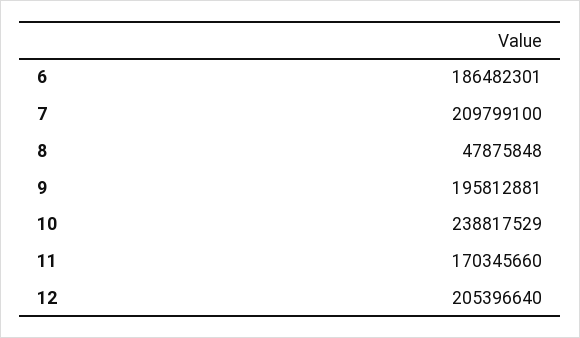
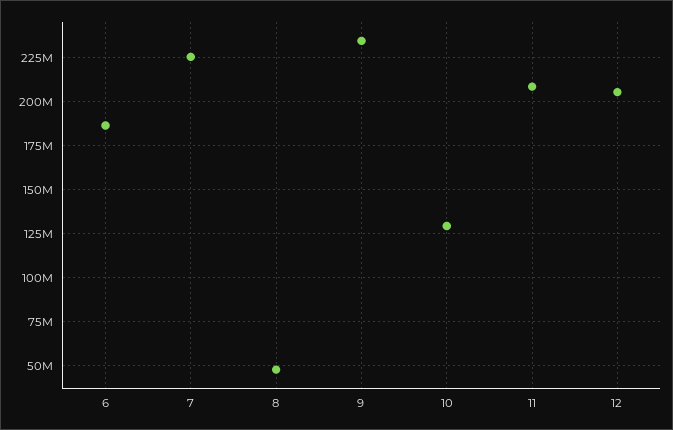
7: 209799100 -> 225000000
9: 195812881 -> 235000000
10: 238817529 -> 130000000
11: 170345660 -> 210000000

